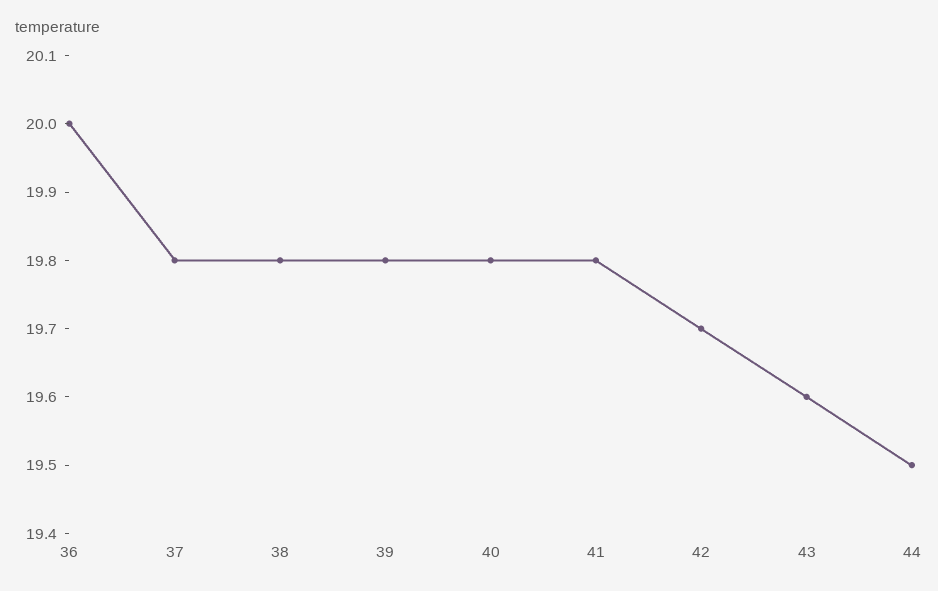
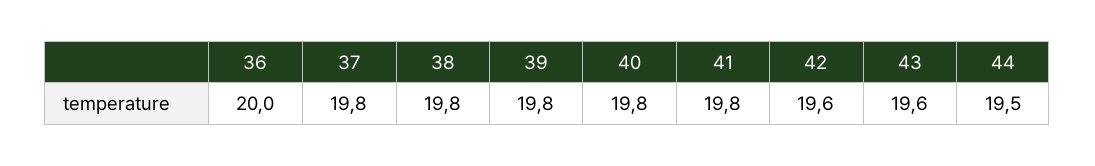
42: 19.7 -> 19.6

